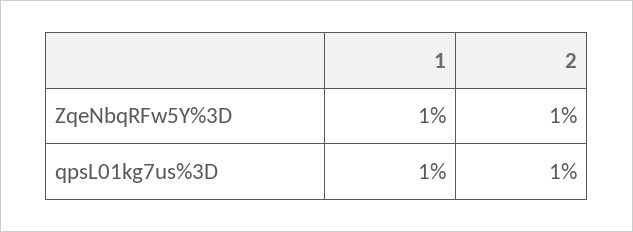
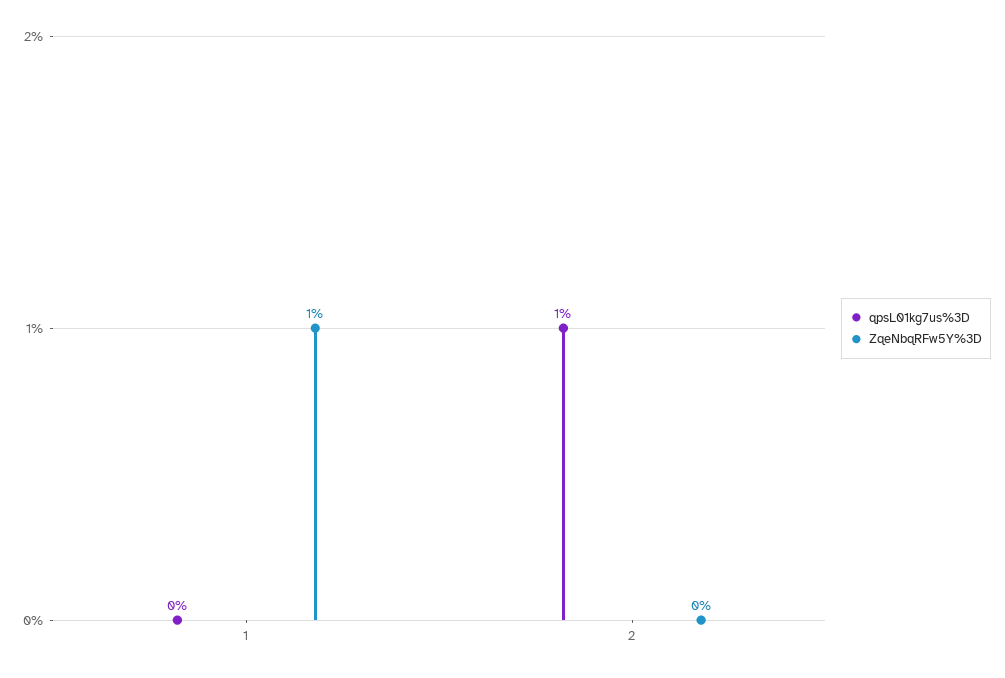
ZqeNbqRFw5Y%3D, 2: 1 -> 0
qpsL01kg7us%3D, 1: 1 -> 0

